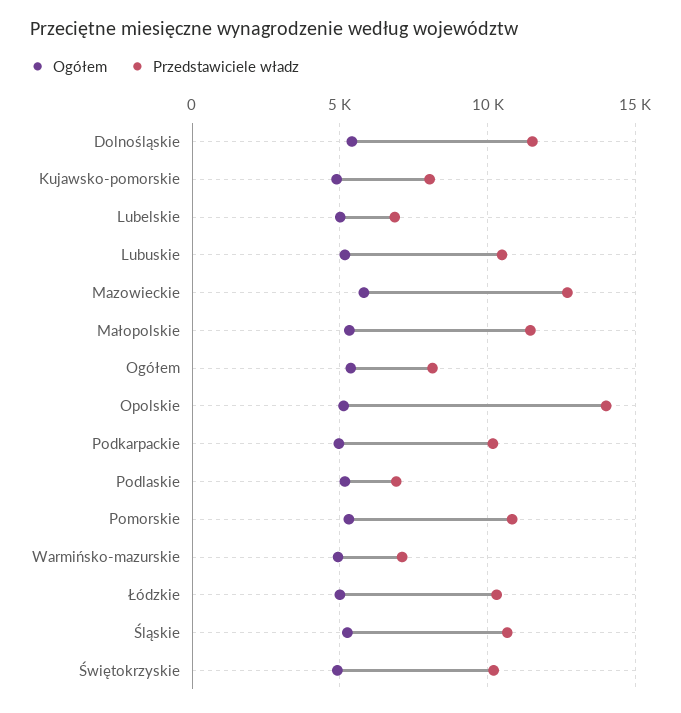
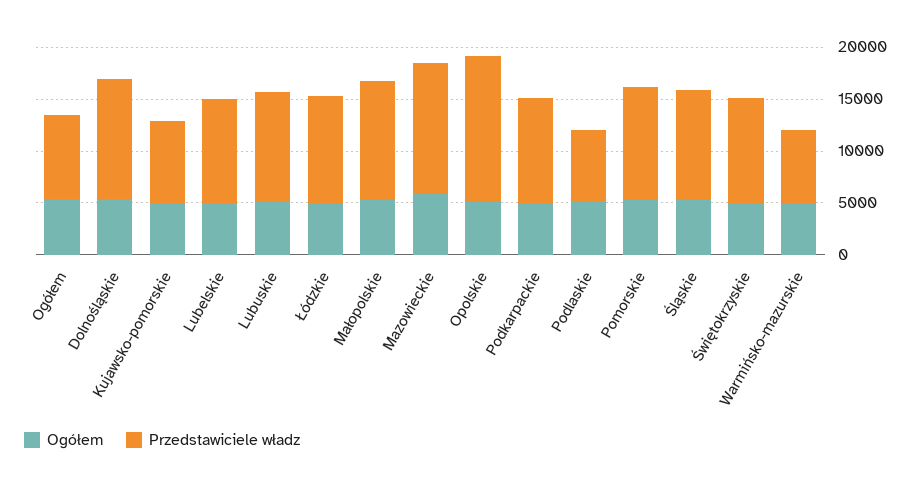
Przedstawiciele władz, Lubelskie: 7000 -> 10000

